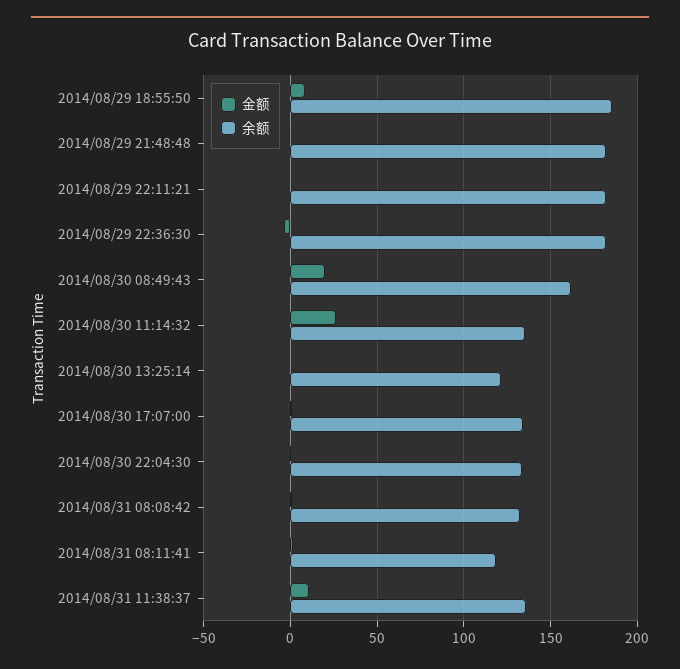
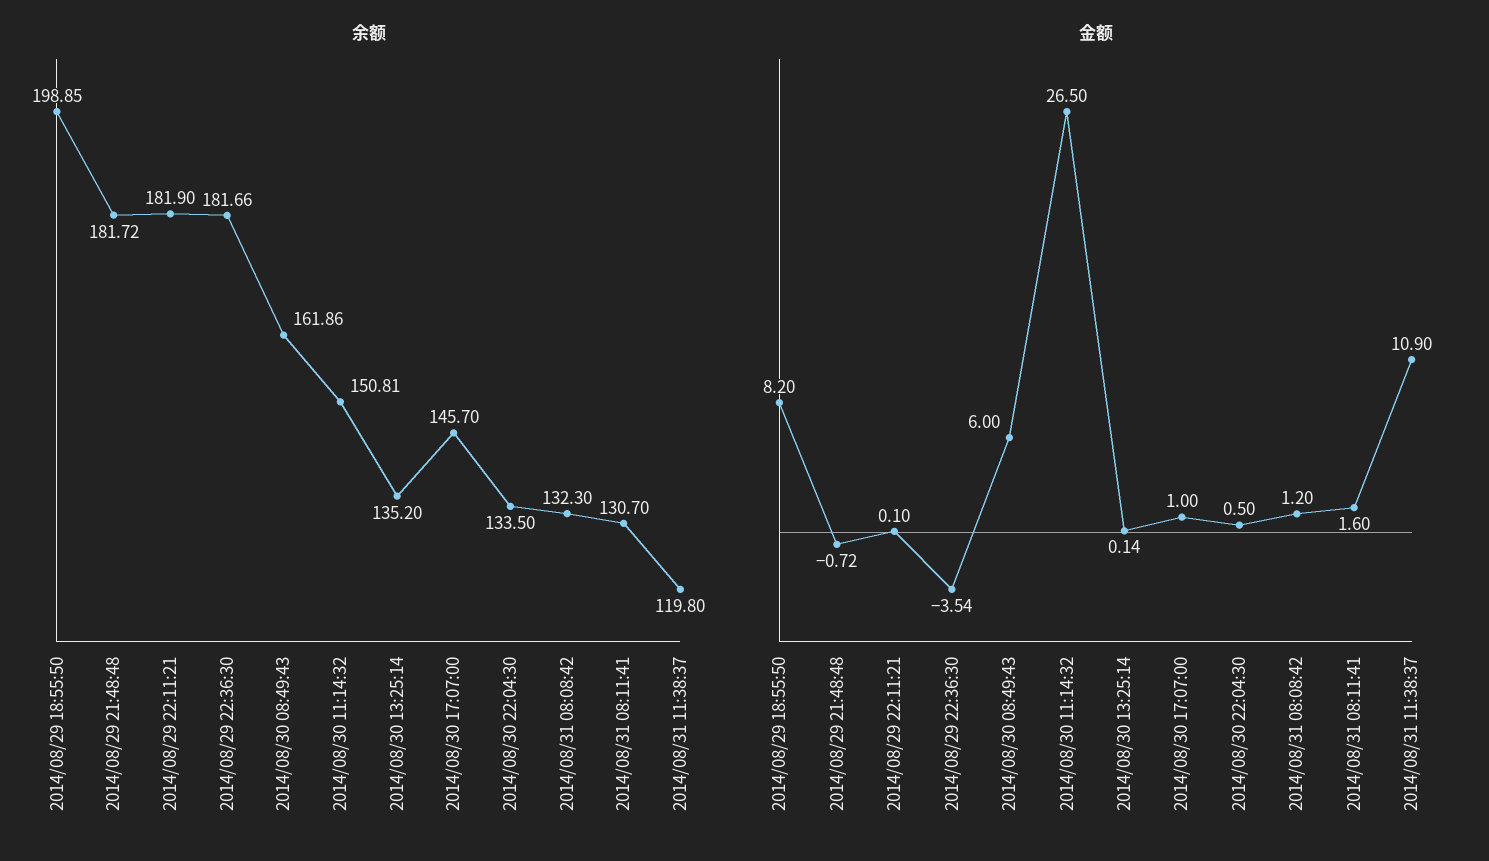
余额, 2014/08/29 18:55:50: 185 -> 198.85
金额, 2014/08/30 08:49:43: 20 -> 6
余额, 2014/08/30 11:14:32: 135 -> 150.81
余额, 2014/08/30 13:25:14: 120 -> 135.2
余额, 2014/08/30 17:07:00: 135 -> 145.7
余额, 2014/08/31 08:11:41: 120 -> 130.7
余额, 2014/08/31 11:38:37: 135 -> 119.8

